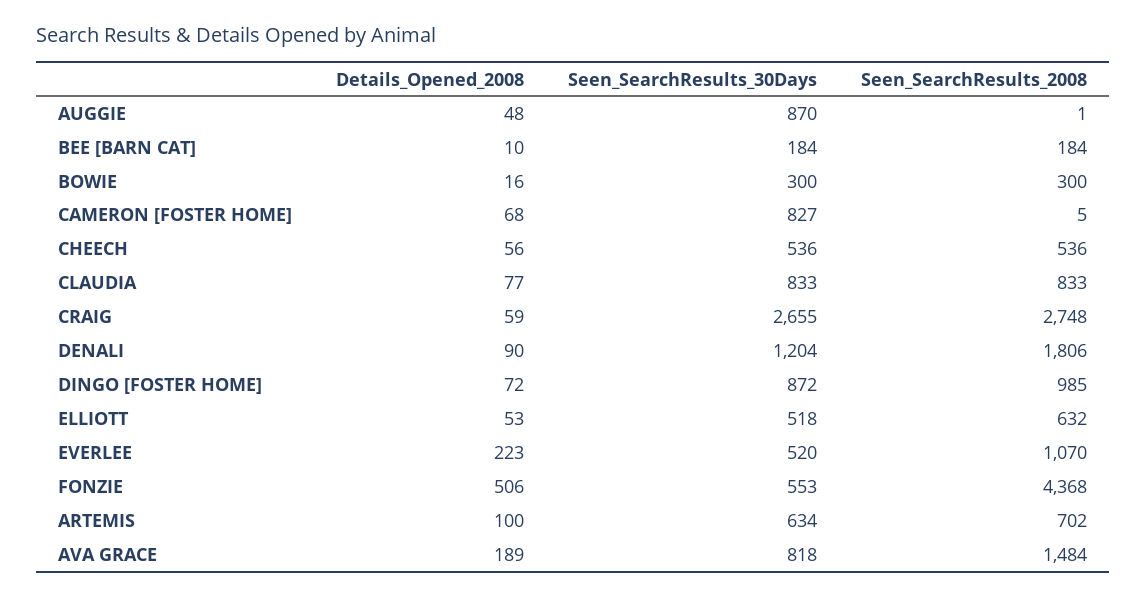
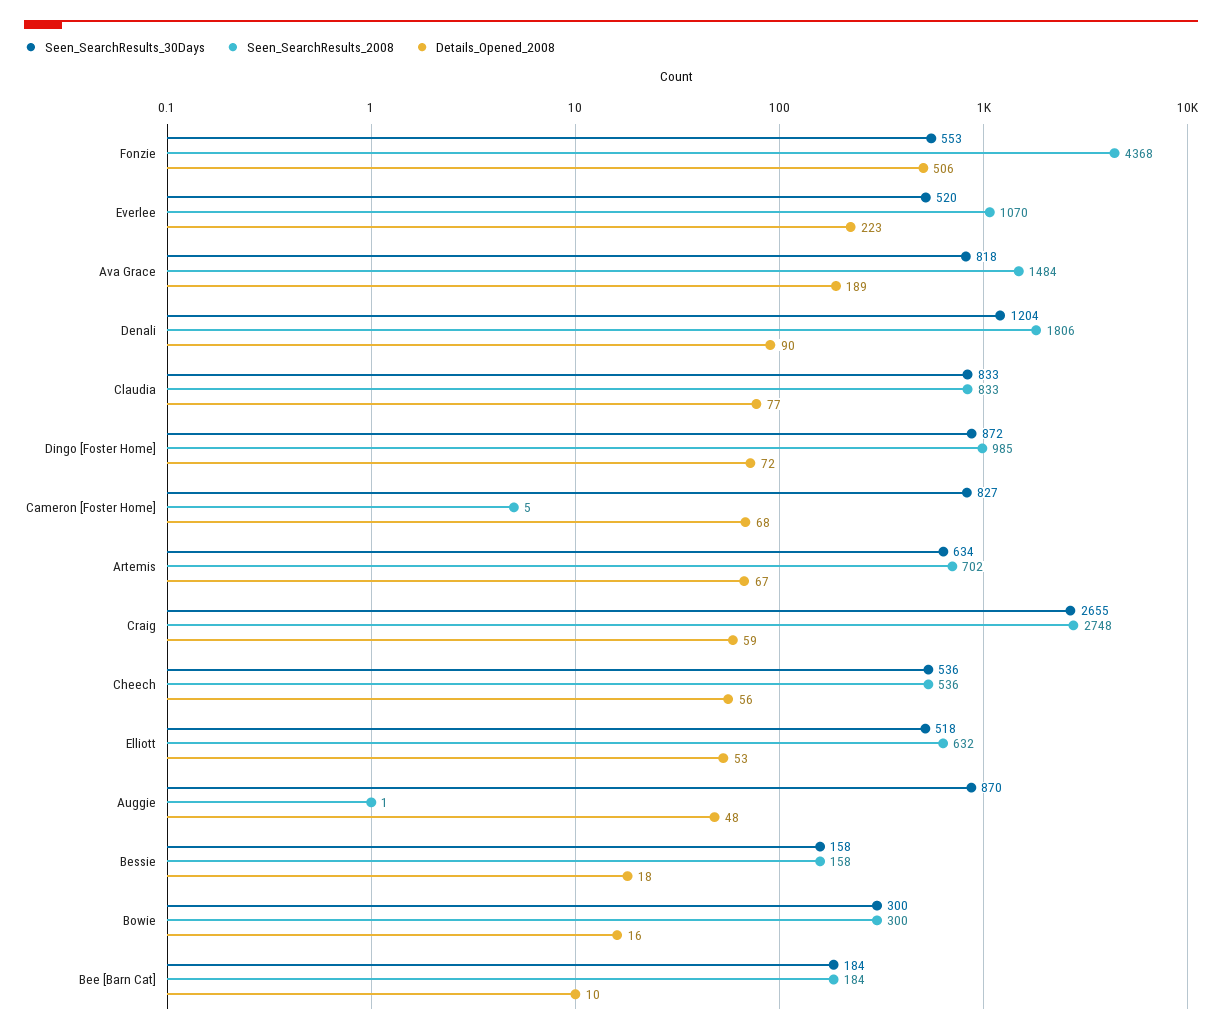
Details_Opened_2008, ARTEMIS: 100 -> 67
Seen_SearchResults_30Days, Bessie: none -> 158
Seen_SearchResults_2008, Bessie: none -> 158
Details_Opened_2008, Bessie: none -> 18

